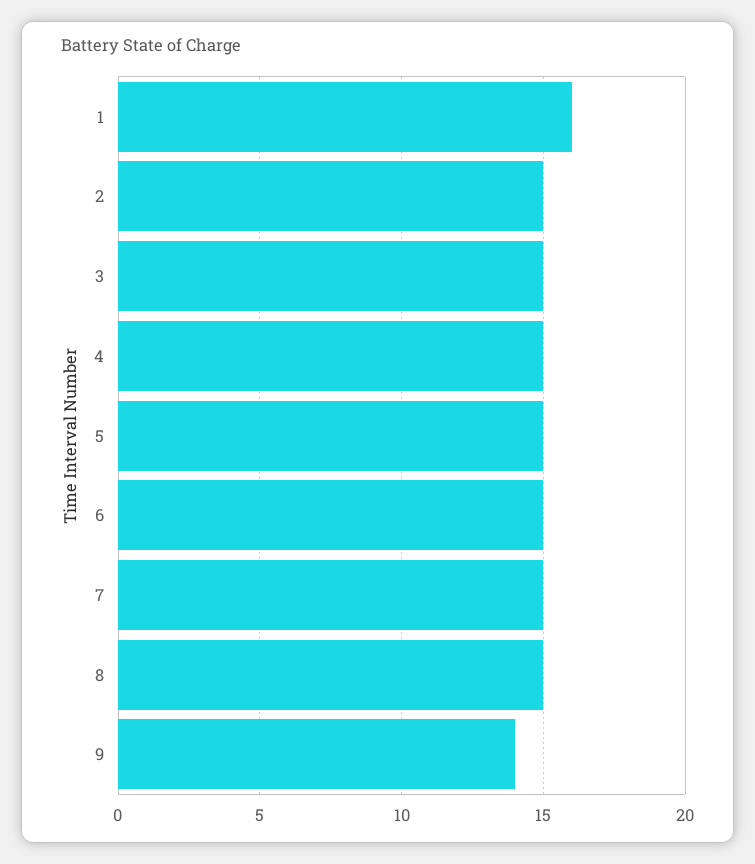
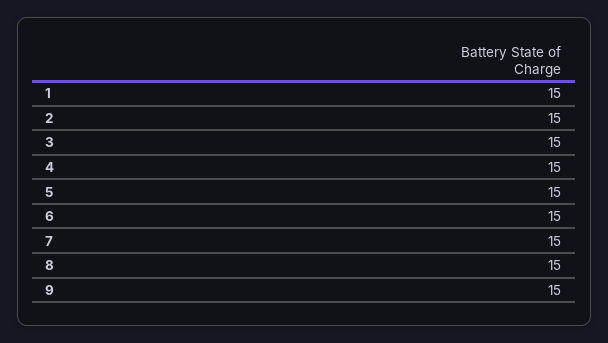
1: 16 -> 15
9: 14 -> 15

